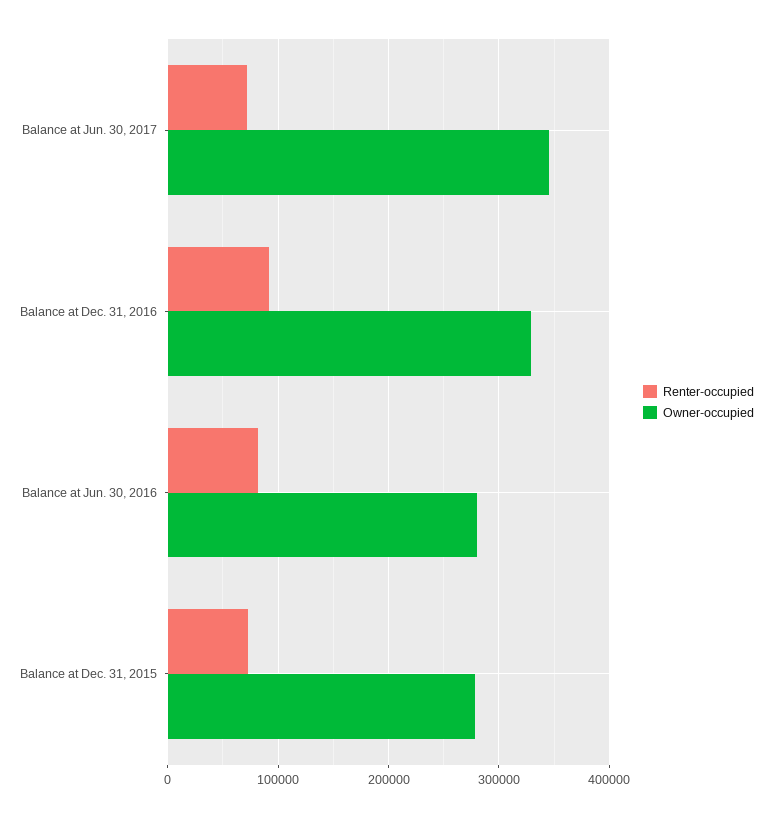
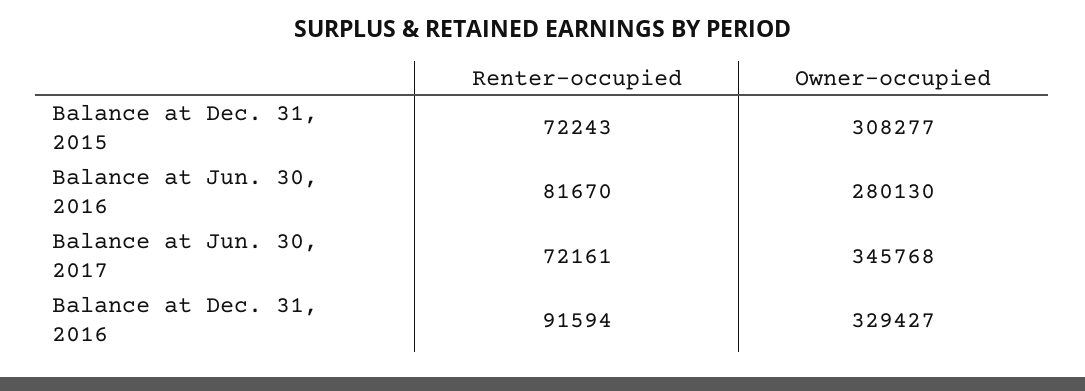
Owner-occupied, Balance at Dec. 31, 2015: 280000 -> 308277

